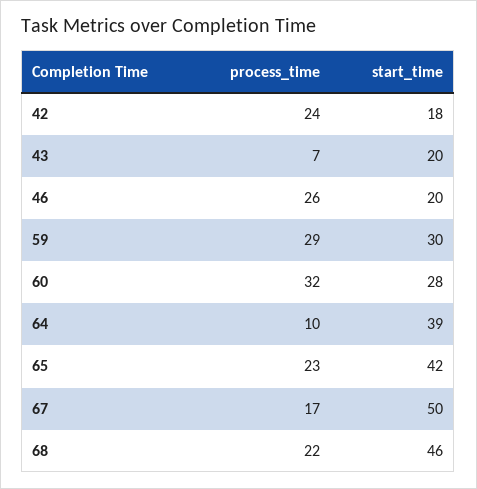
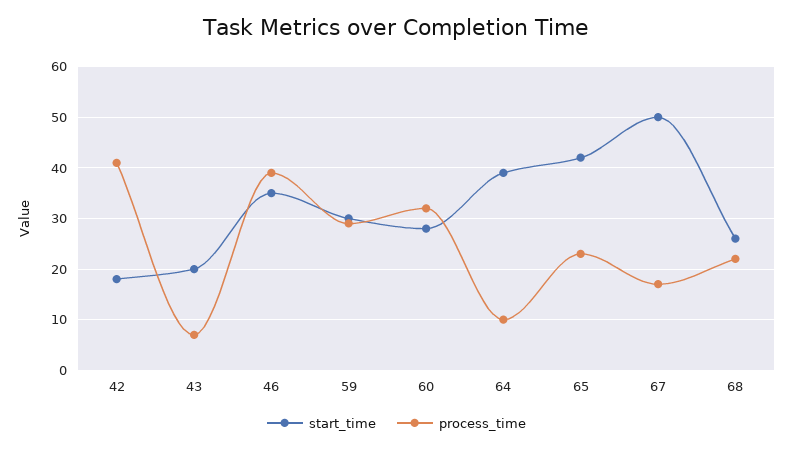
process_time, 42: 24 -> 40
process_time, 46: 26 -> 40
start_time, 46: 20 -> 35
start_time, 68: 46 -> 25

